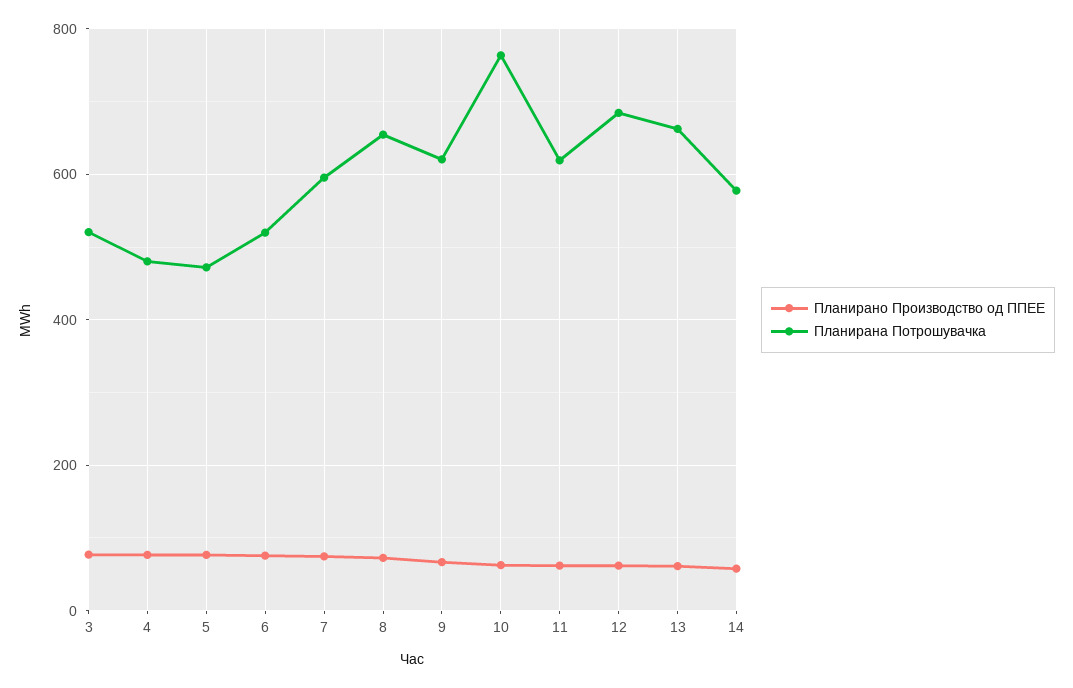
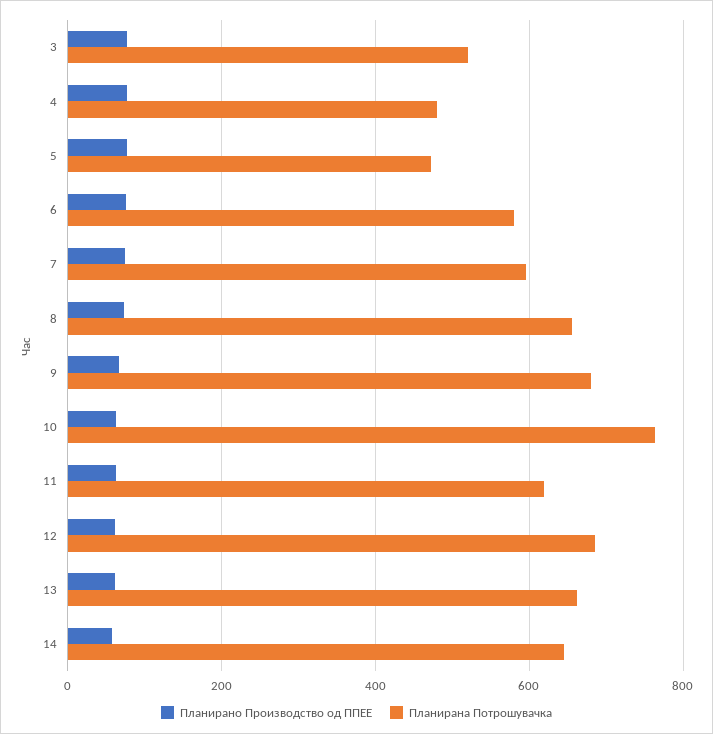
Планирана Потрошувачка, 6: 520 -> 580
Планирана Потрошувачка, 9: 620 -> 680
Планирана Потрошувачка, 14: 580 -> 640

